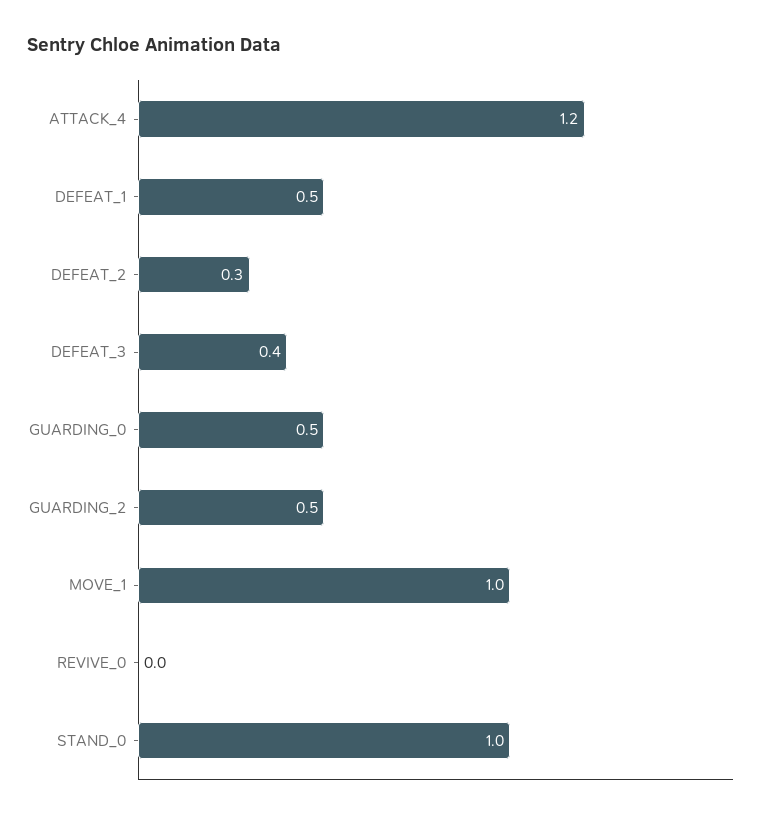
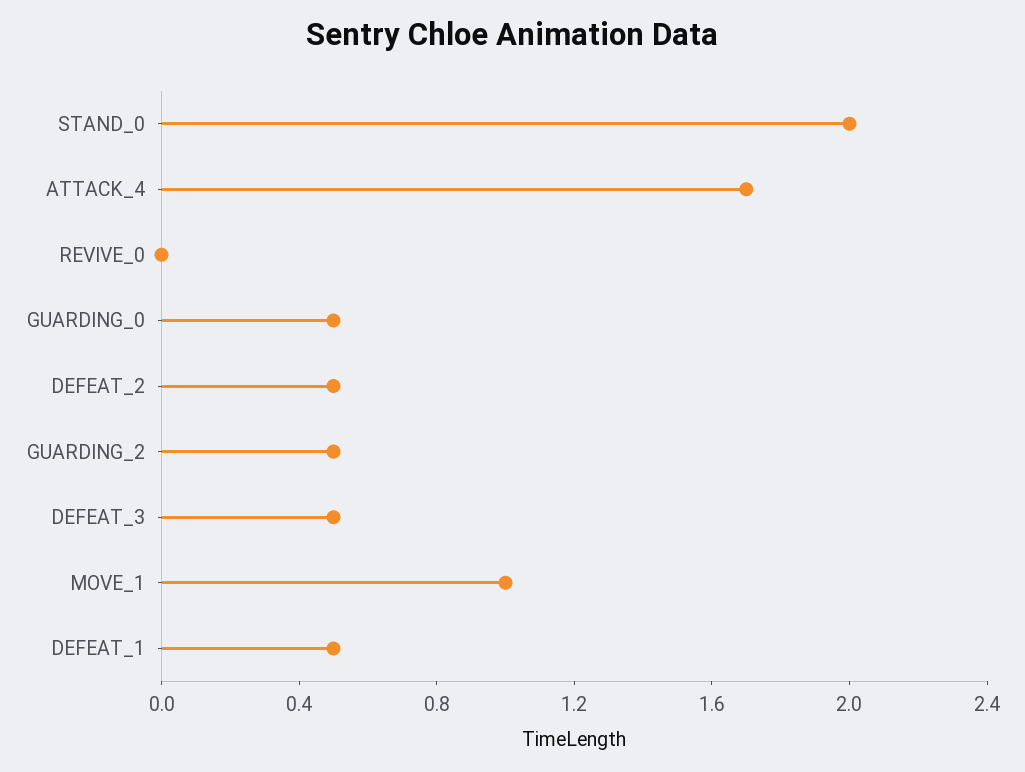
ATTACK_4: 1.2 -> 1.7
DEFEAT_2: 0.3 -> 0.5
DEFEAT_3: 0.4 -> 0.5
STAND_0: 1 -> 2

